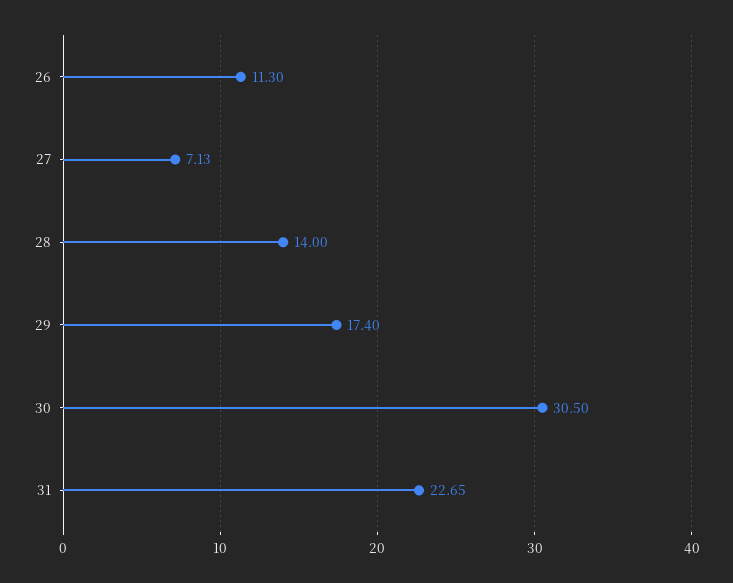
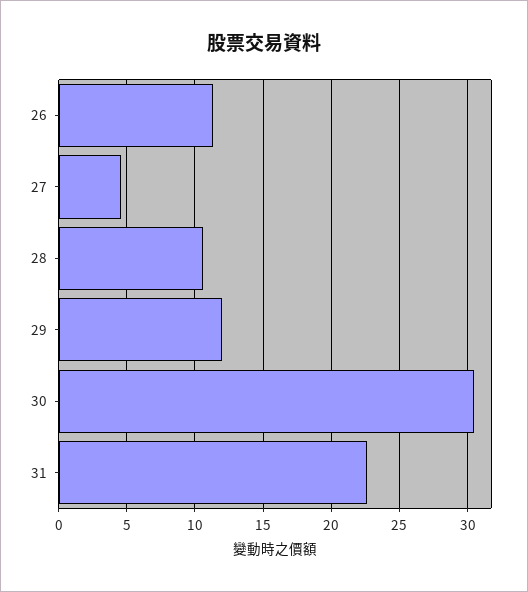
27: 7.13 -> 4.5
28: 14 -> 10.5
29: 17.4 -> 12

